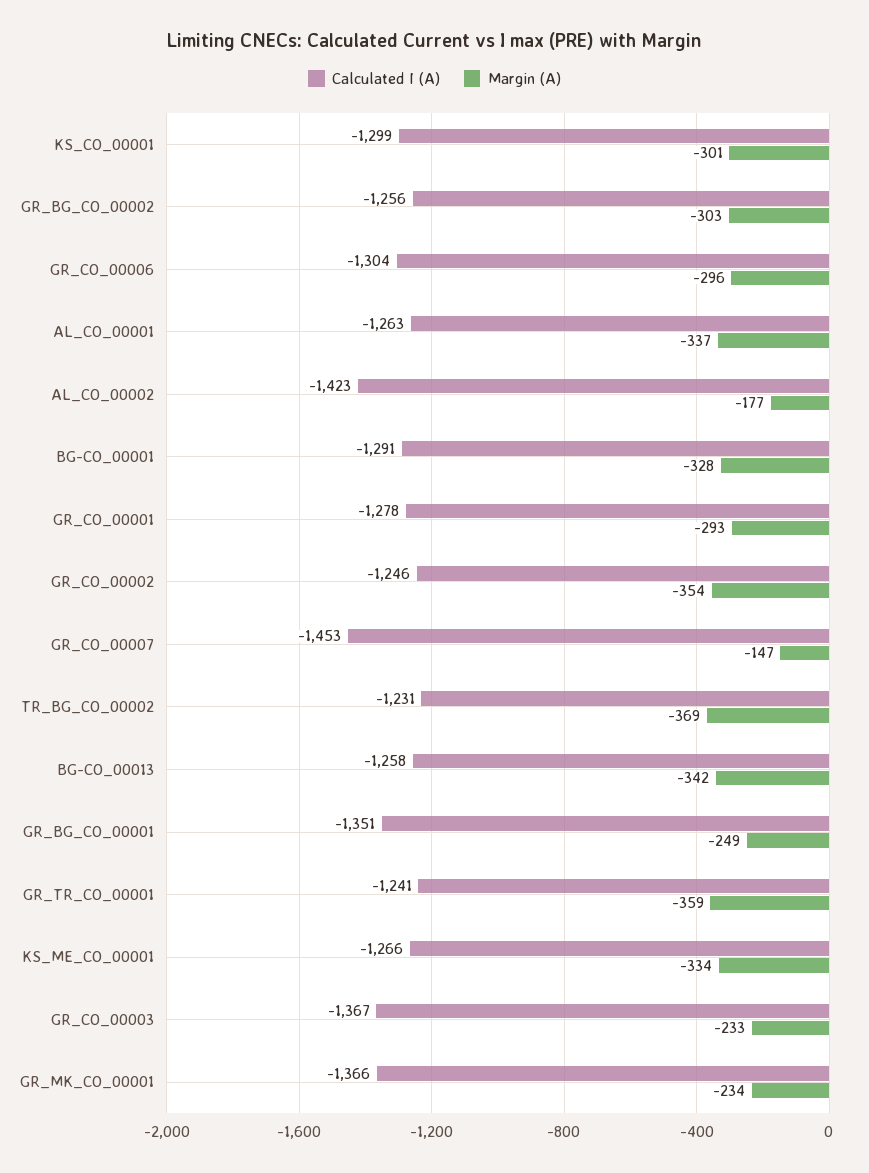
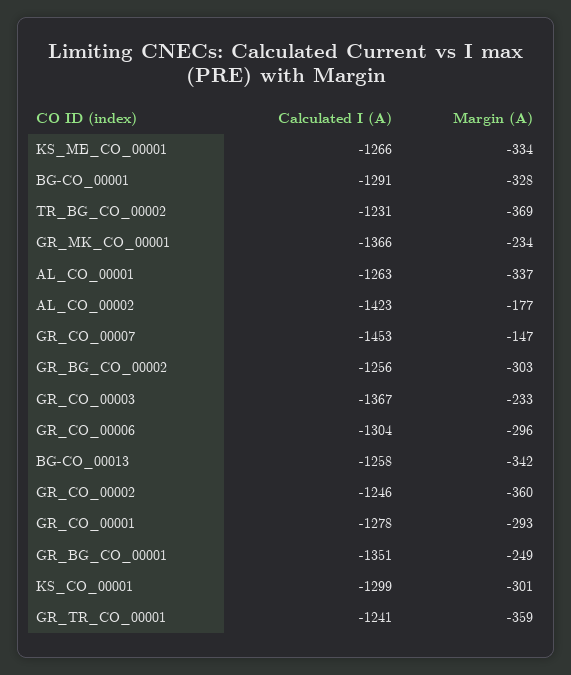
Margin (A), GR_CO_00002: -354 -> -360

